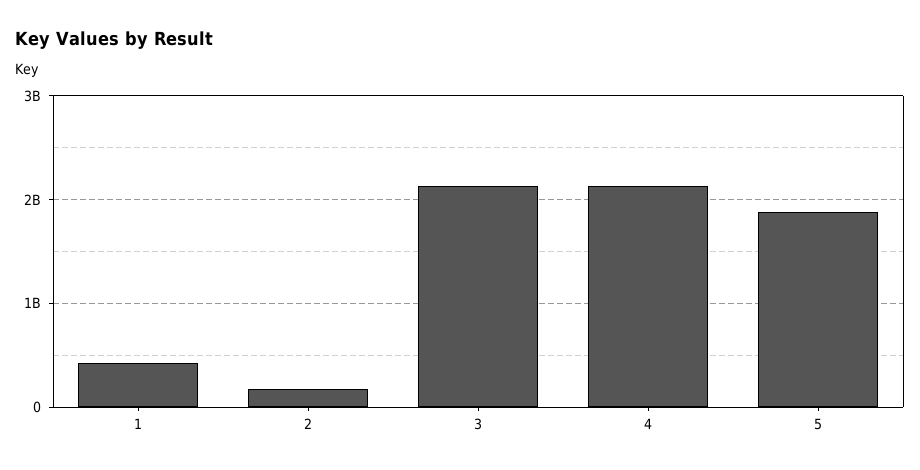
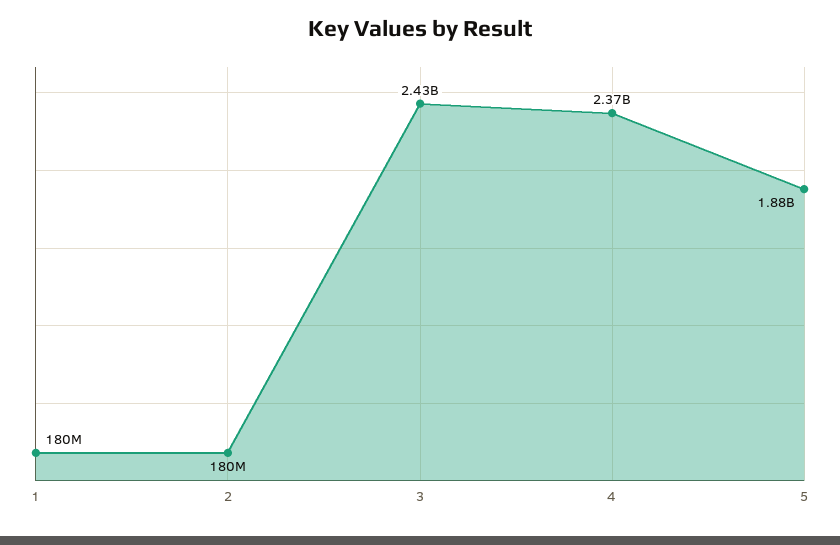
1: 400000000 -> 180000000
3: 2100000000 -> 2430000000
4: 2100000000 -> 2370000000

